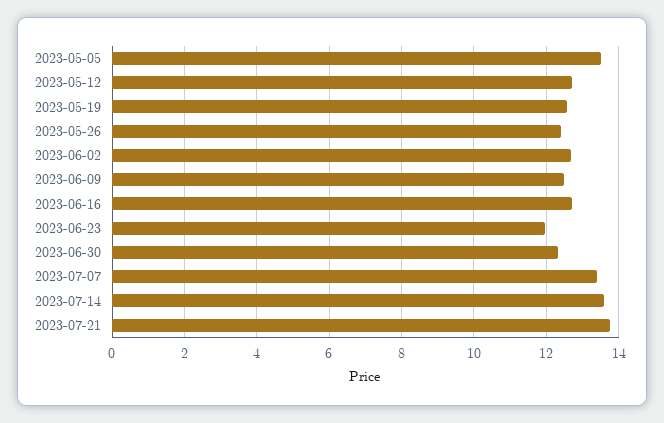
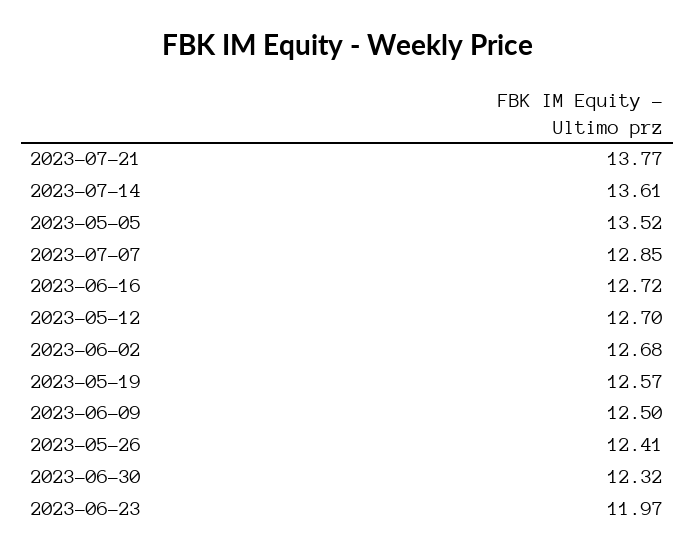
2023-07-07: 13.4 -> 12.85

